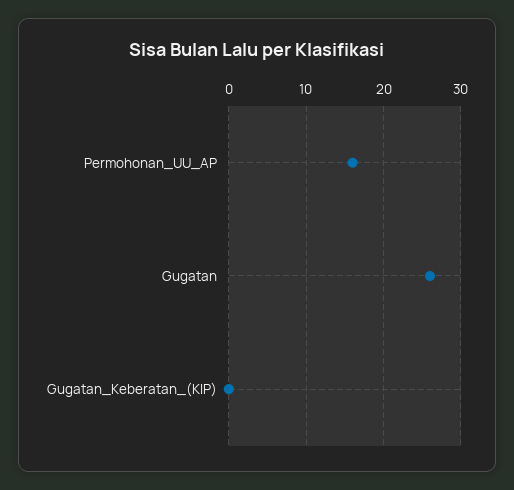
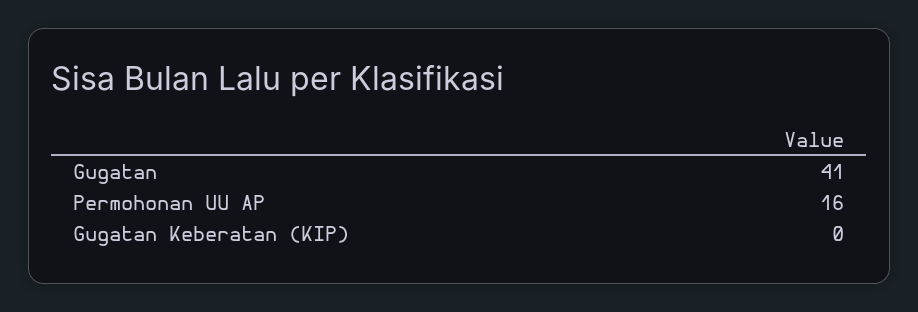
Gugatan: 26 -> 41

